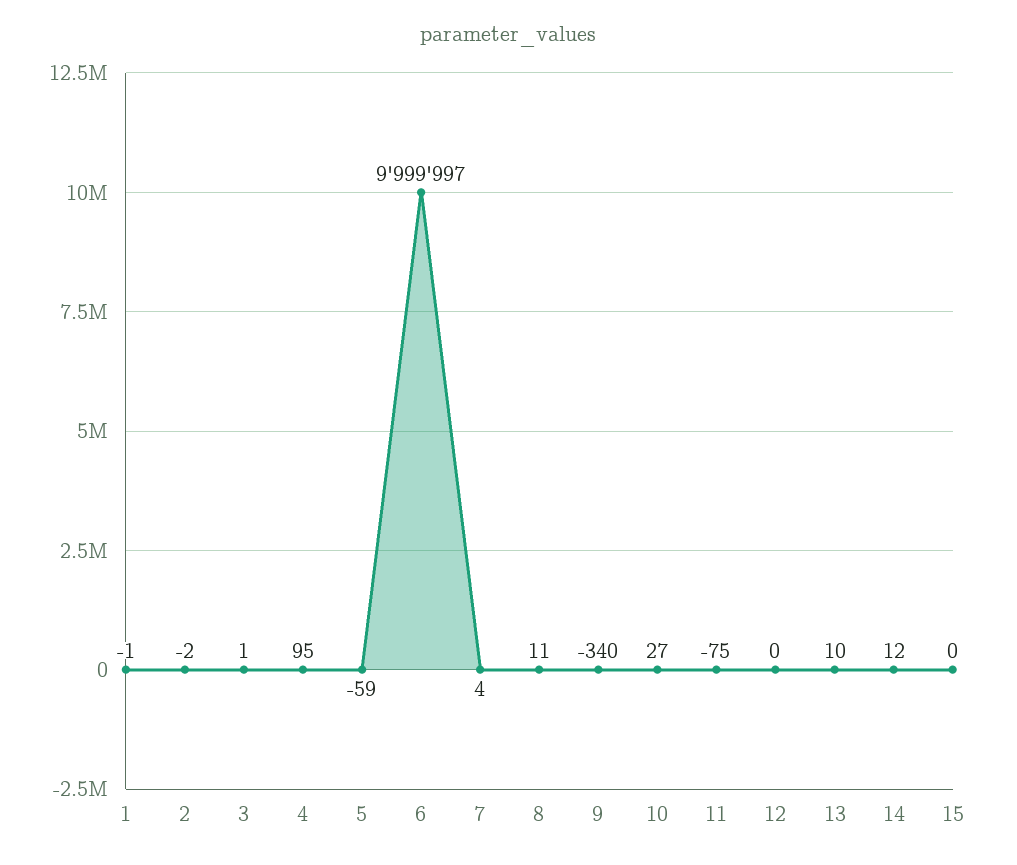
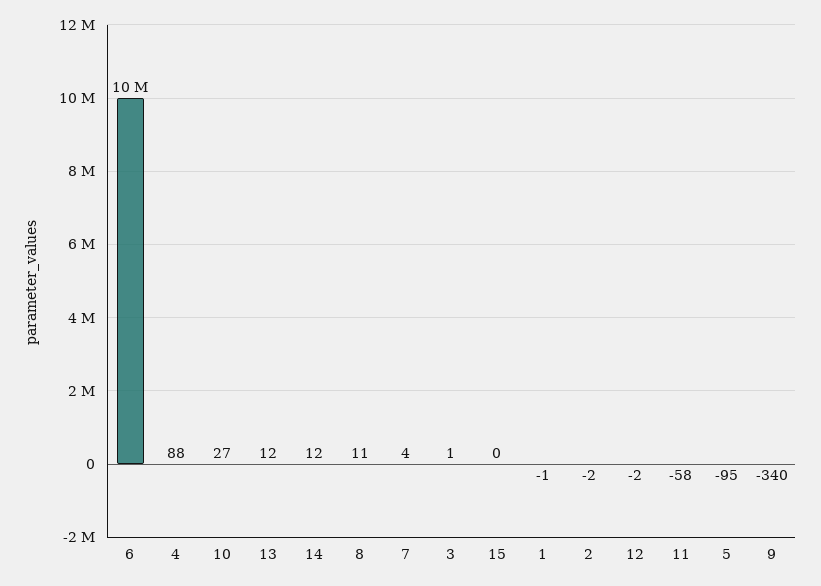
4: 95 -> 88
5: -59 -> -95
6: 9999997 -> 10000000
11: -75 -> -58
12: 0 -> -2
13: 10 -> 12

